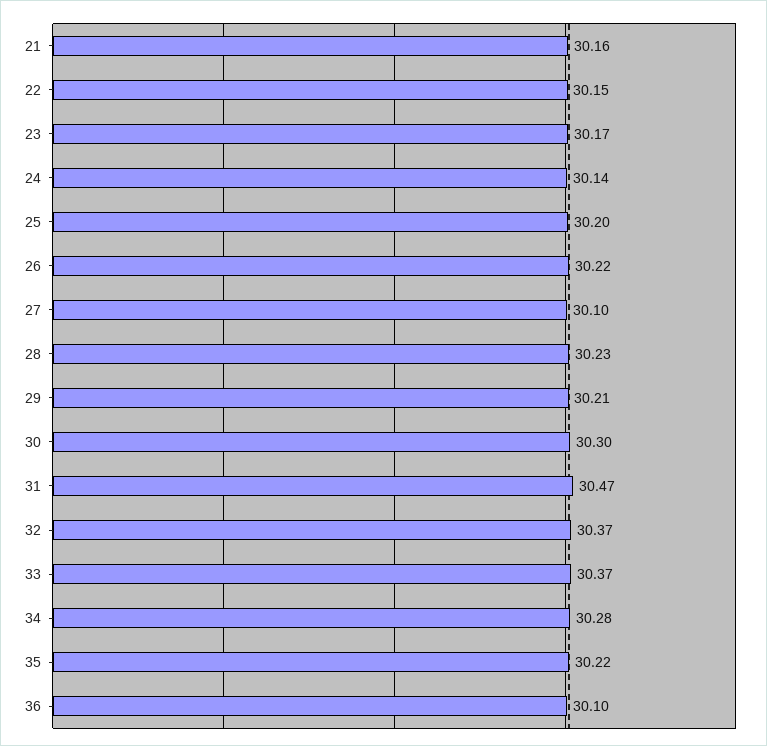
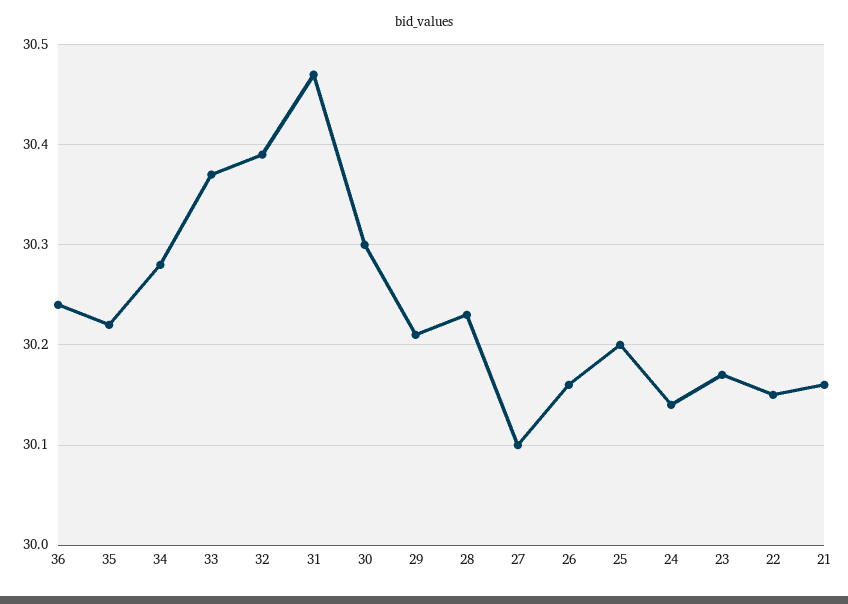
26: 30.22 -> 30.16
32: 30.37 -> 30.39
36: 30.1 -> 30.24

